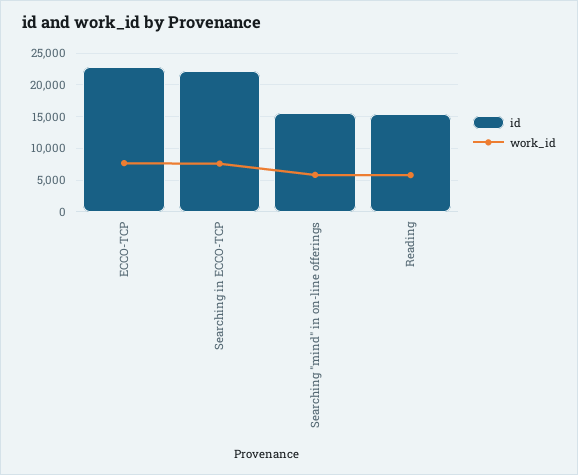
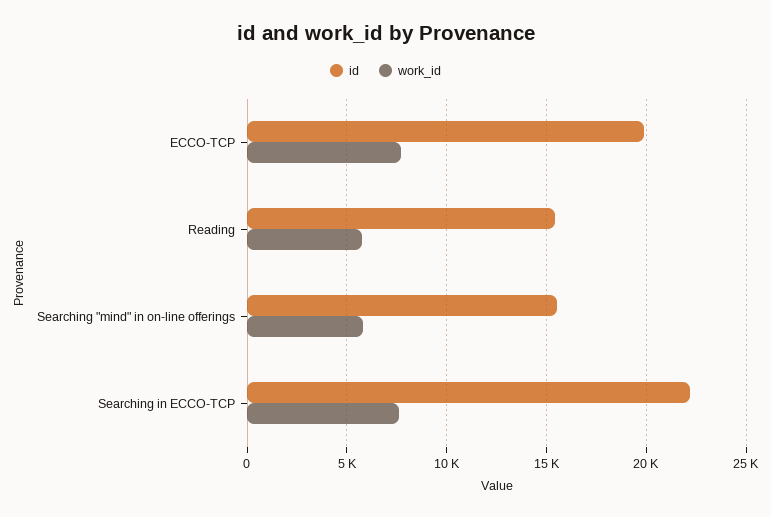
id, ECCO-TCP: 23000 -> 20000

